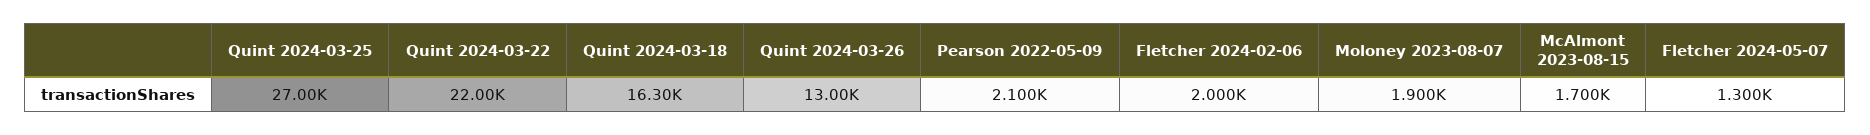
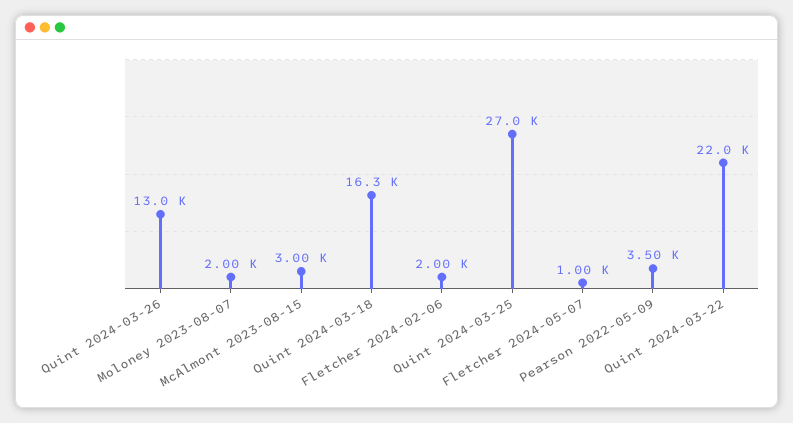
Pearson 2022-05-09: 2100 -> 3500
Moloney 2023-08-07: 1900 -> 2000
McAlmont 2023-08-15: 1700 -> 3000
Fletcher 2024-05-07: 1300 -> 1000

